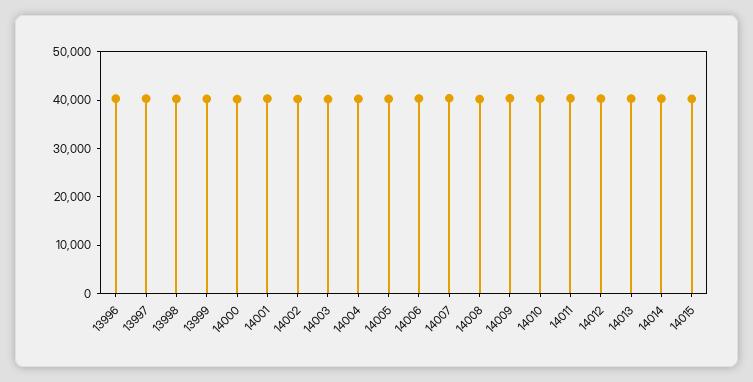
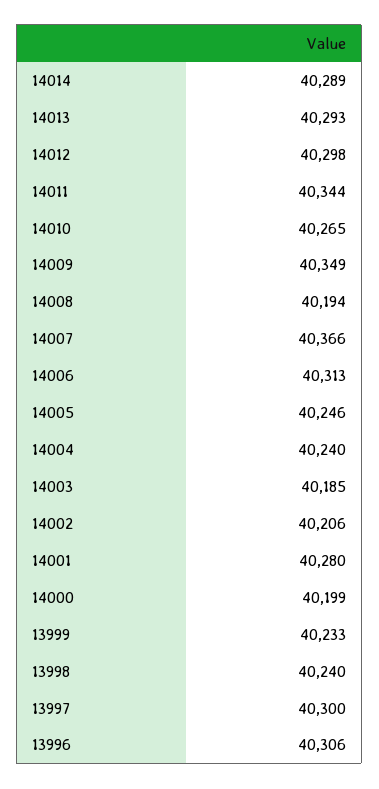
14015: 40000 -> none

